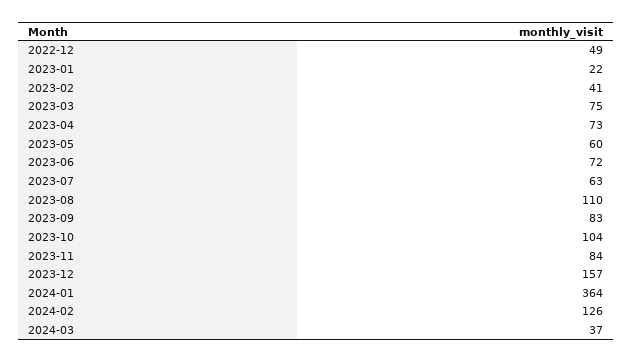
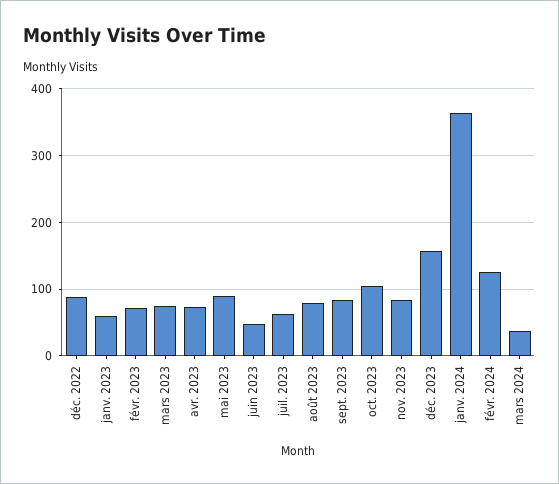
2022-12: 49 -> 90
2023-01: 22 -> 60
2023-02: 41 -> 70
2023-05: 60 -> 90
2023-06: 72 -> 50
2023-08: 110 -> 80

